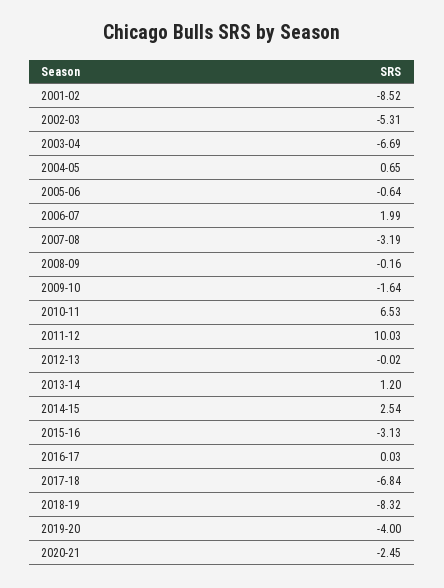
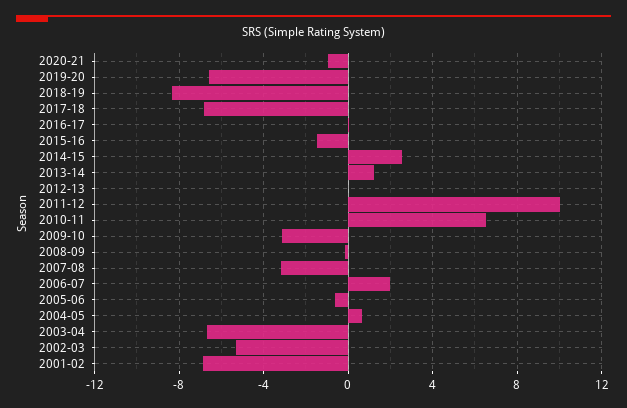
2001-02: -8.52 -> -7
2009-10: -1.64 -> -3
2015-16: -3.13 -> -1.5
2019-20: -4 -> -6.5
2020-21: -2.45 -> -1

